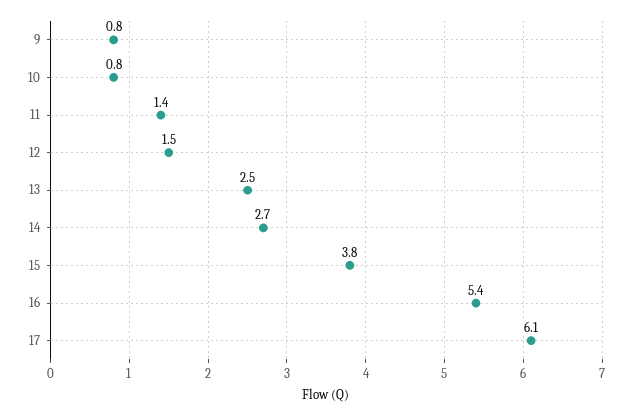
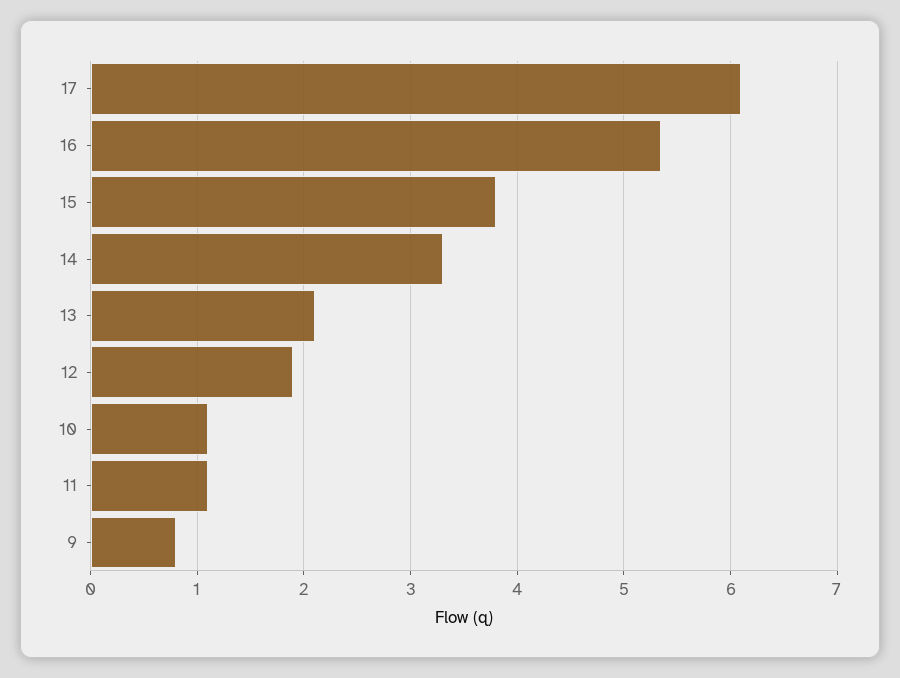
10: 0.8 -> 1.1
11: 1.4 -> 1.1
12: 1.5 -> 1.9
13: 2.5 -> 2.1
14: 2.7 -> 3.3

